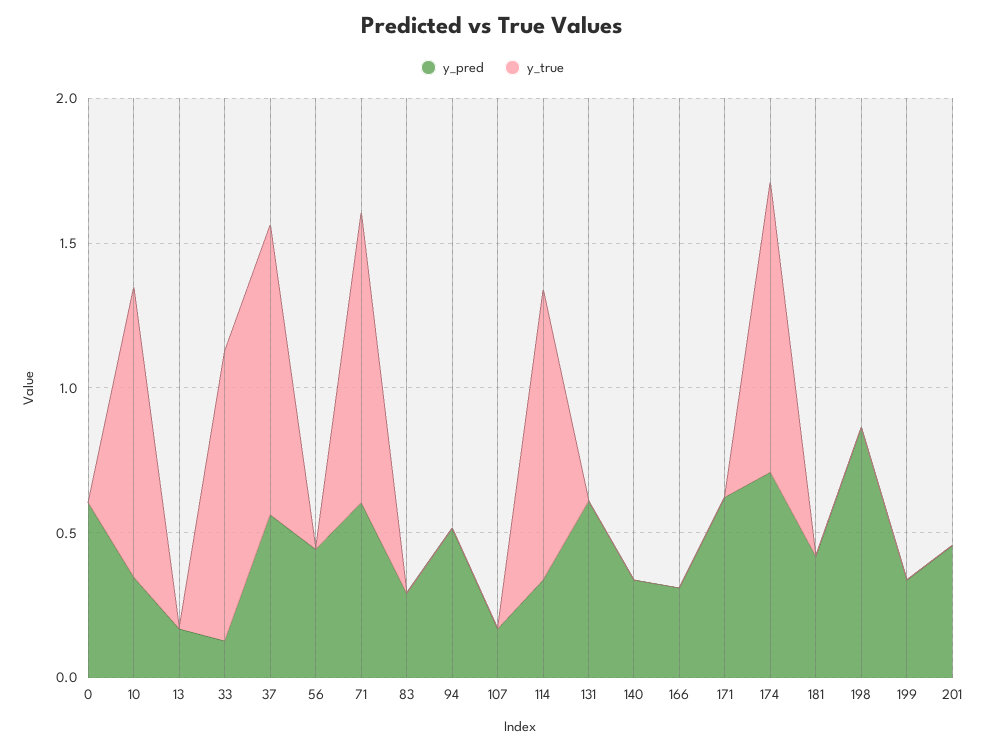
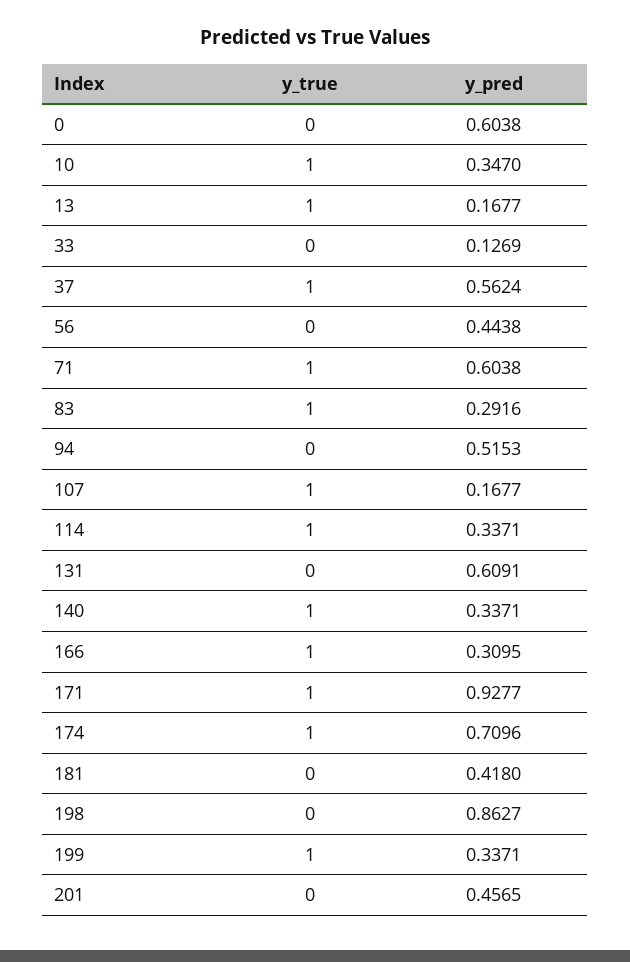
y_true, 13: 0 -> 1
y_true, 33: 1 -> 0
y_true, 83: 0 -> 1
y_true, 107: 0 -> 1
y_true, 140: 0 -> 1
y_true, 166: 0 -> 1
y_pred, 171: 0.6 -> 0.9277
y_true, 171: 0 -> 1
y_true, 199: 0 -> 1

